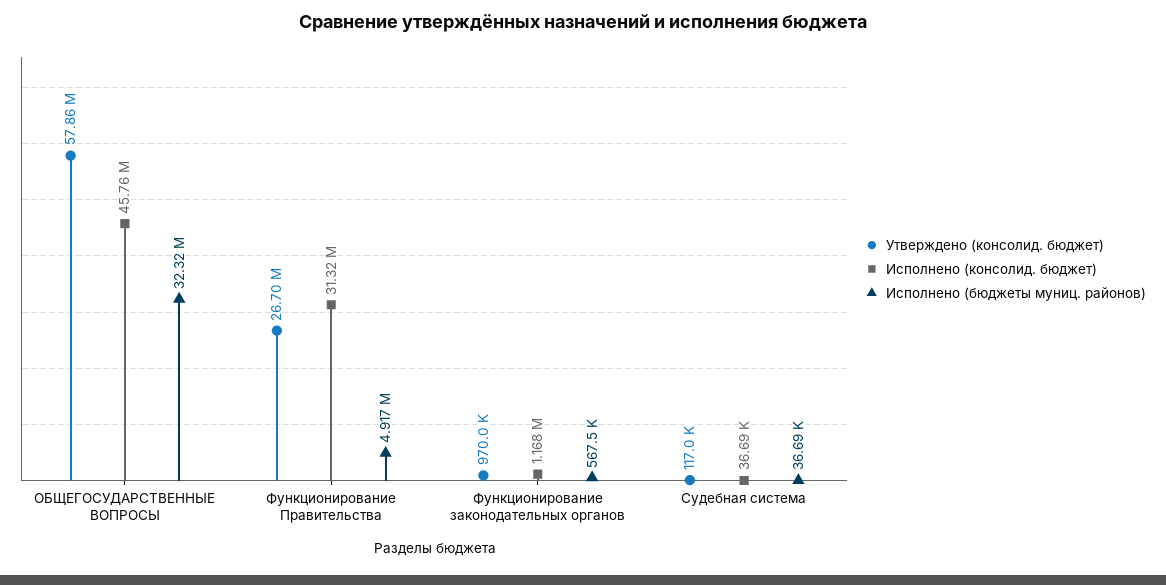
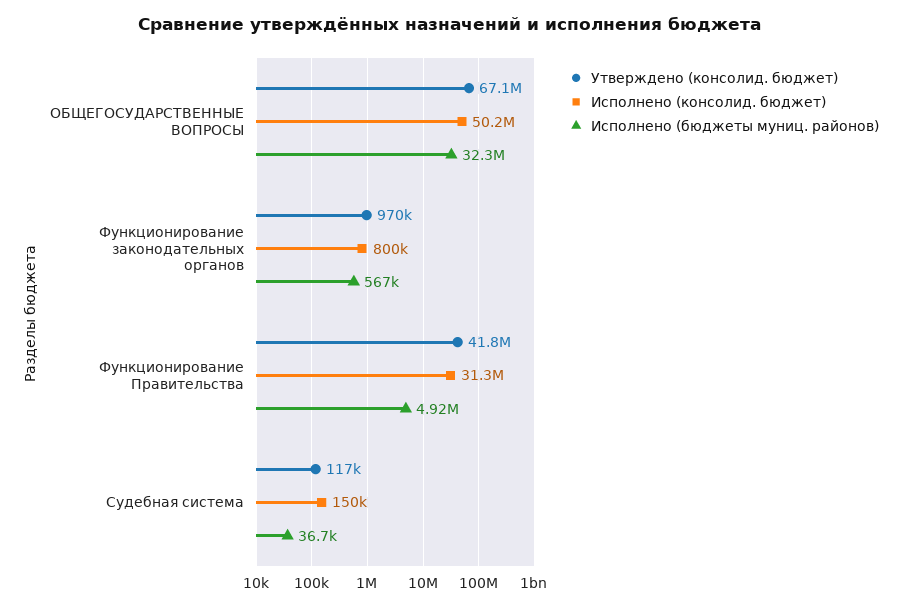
Утверждено (консолид. бюджет), ОБЩЕГОСУДАРСТВЕННЫЕ ВОПРОСЫ: 57860000 -> 67100000
Исполнено (консолид. бюджет), ОБЩЕГОСУДАРСТВЕННЫЕ ВОПРОСЫ: 45760000 -> 50200000
Утверждено (консолид. бюджет), Функционирование Правительства: 26700000 -> 41800000
Исполнено (консолид. бюджет), Функционирование законодательных органов: 1168000 -> 800000
Исполнено (консолид. бюджет), Судебная система: 36690 -> 150000

